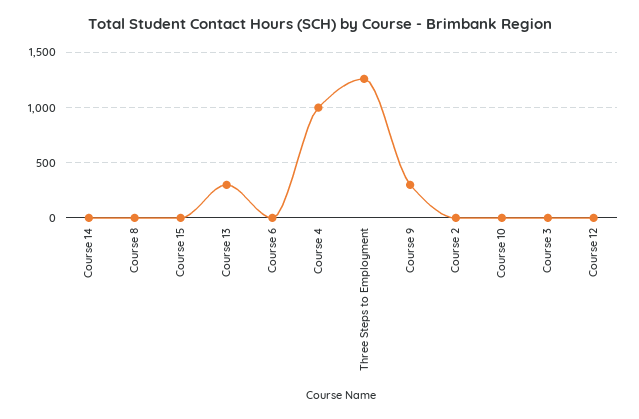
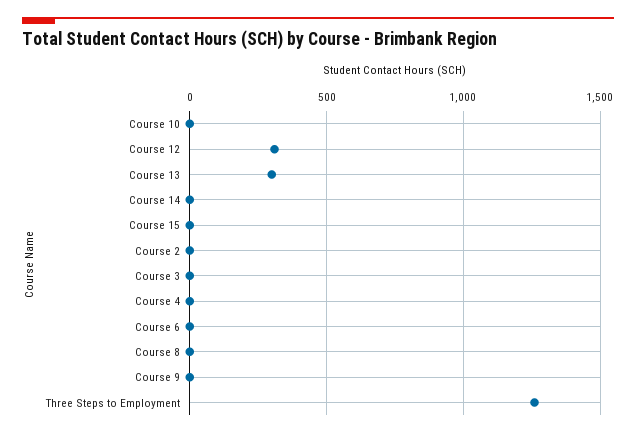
Course 4: 1000 -> 0
Course 9: 300 -> 0
Course 12: 0 -> 300

